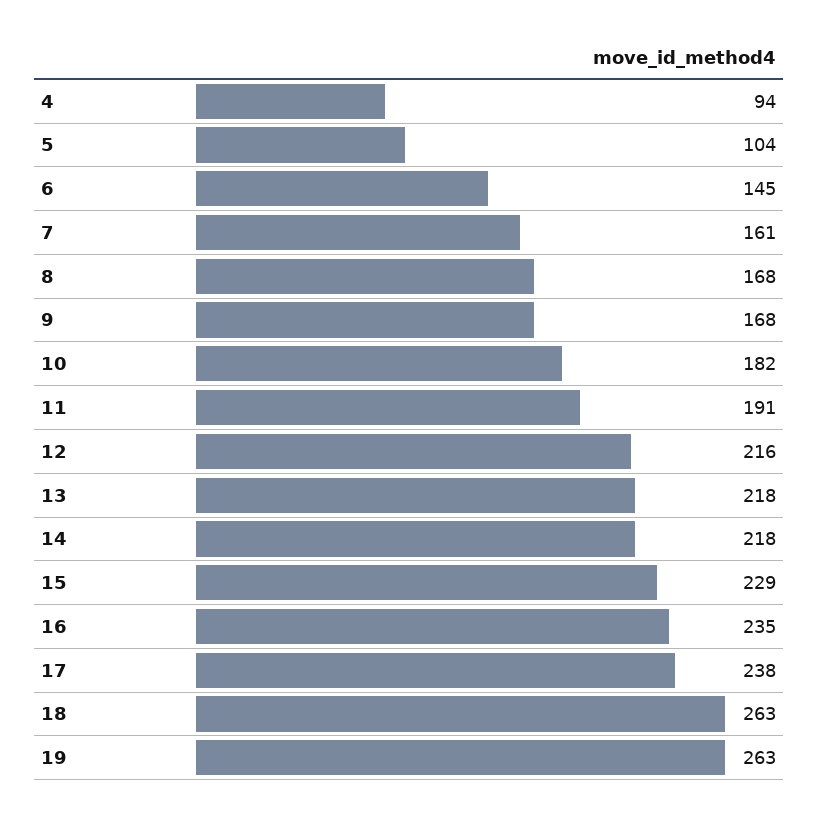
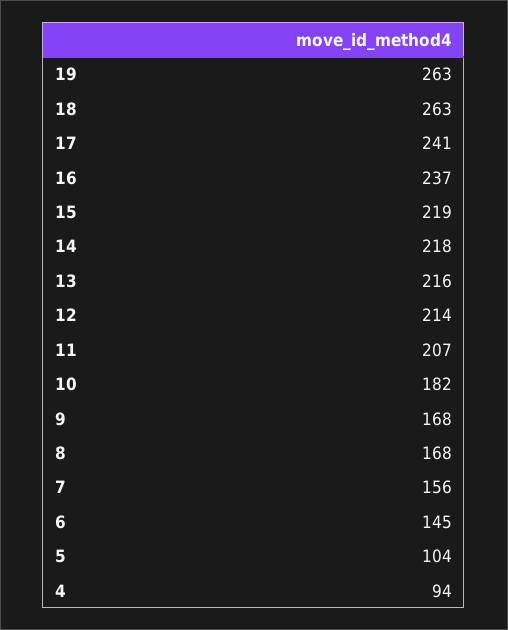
7: 161 -> 156
11: 191 -> 207
12: 216 -> 214
13: 218 -> 216
15: 229 -> 219
16: 235 -> 237
17: 238 -> 241

